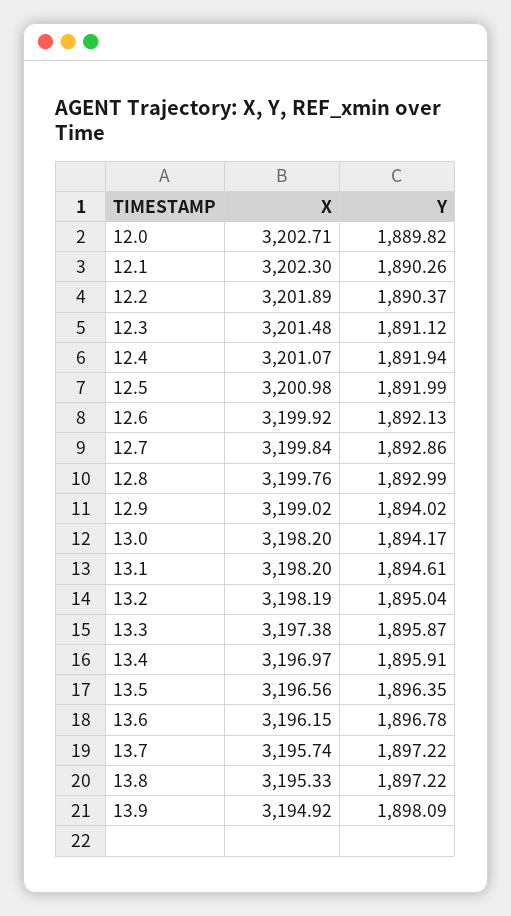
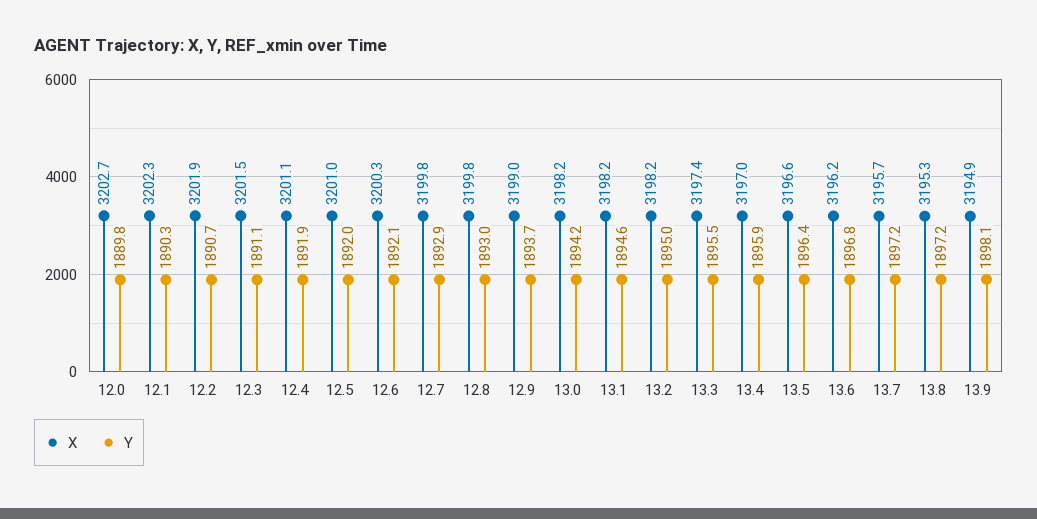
Y, 12.2: 1890.37 -> 1890.7
X, 12.6: 3199.92 -> 3200.3
Y, 12.9: 1894.02 -> 1893.7
Y, 13.3: 1895.87 -> 1895.5

